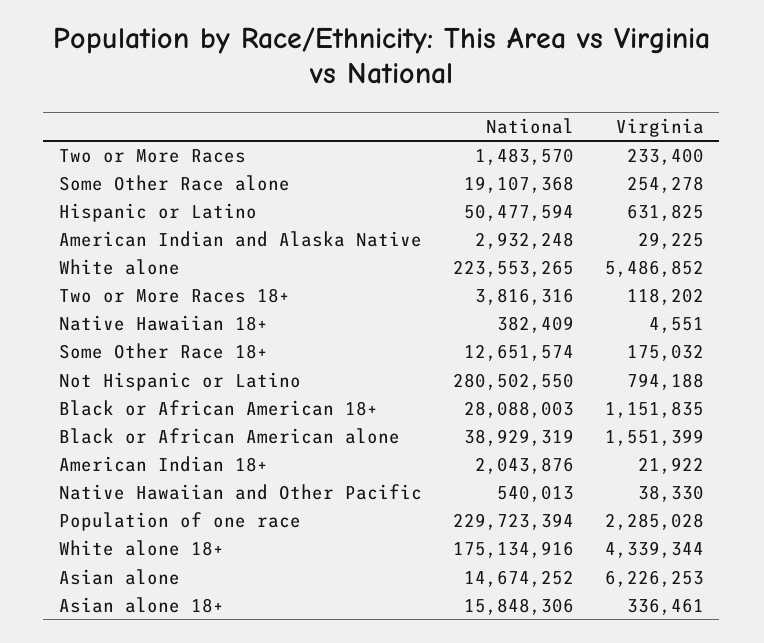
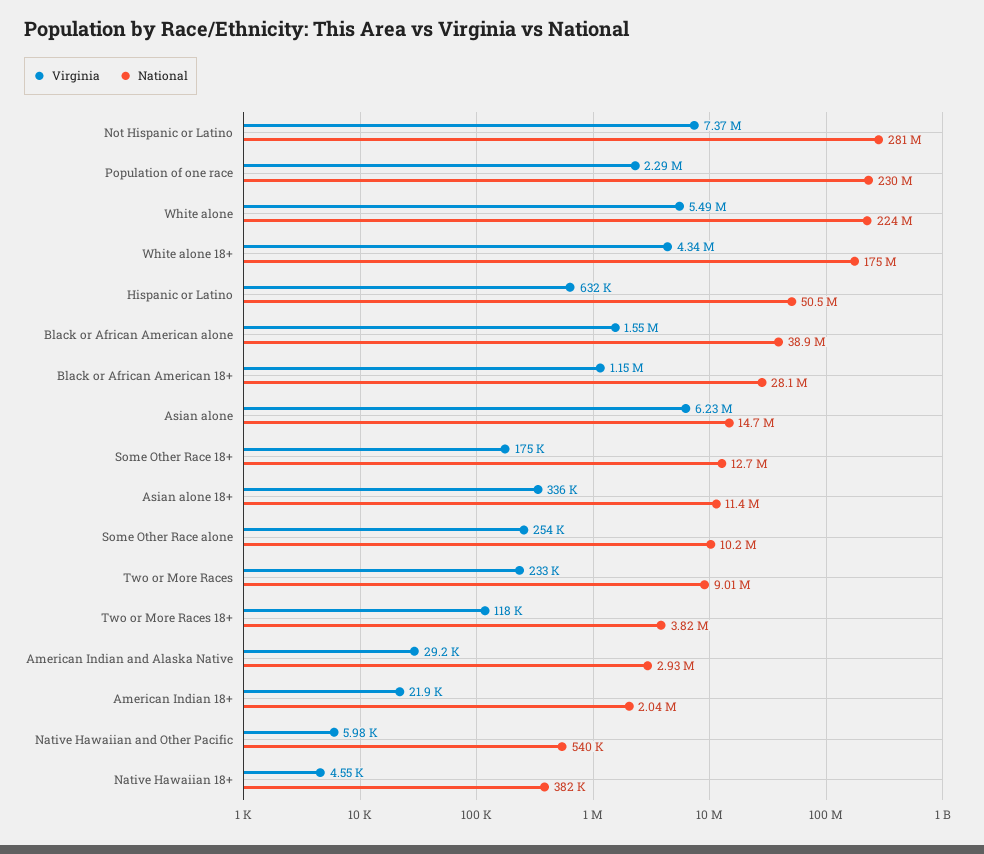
National, Two or More Races: 1483570 -> 9010000
National, Some Other Race alone: 19107368 -> 10200000
Virginia, Not Hispanic or Latino: 794188 -> 7370000
Virginia, Native Hawaiian and Other Pacific: 38330 -> 5980
National, Asian alone 18+: 15848306 -> 11400000

